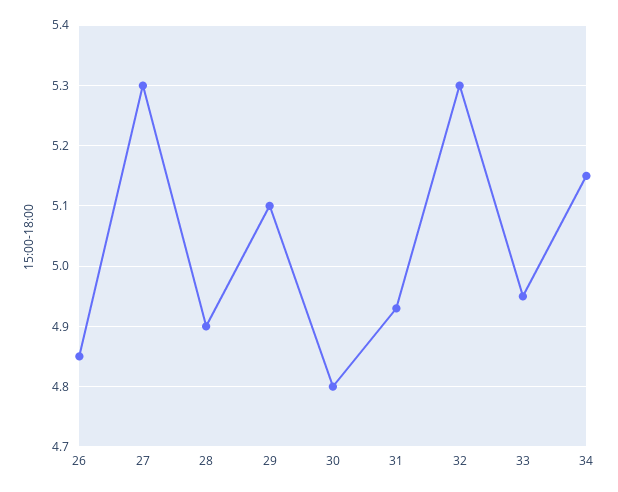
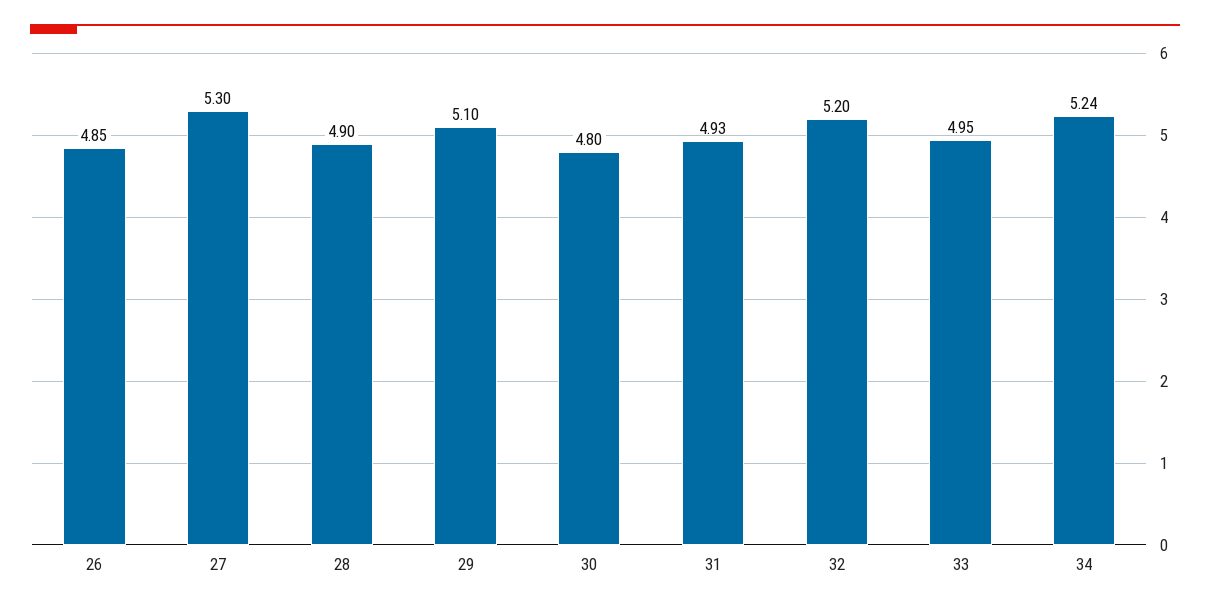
32: 5.3 -> 5.2
34: 5.15 -> 5.24

